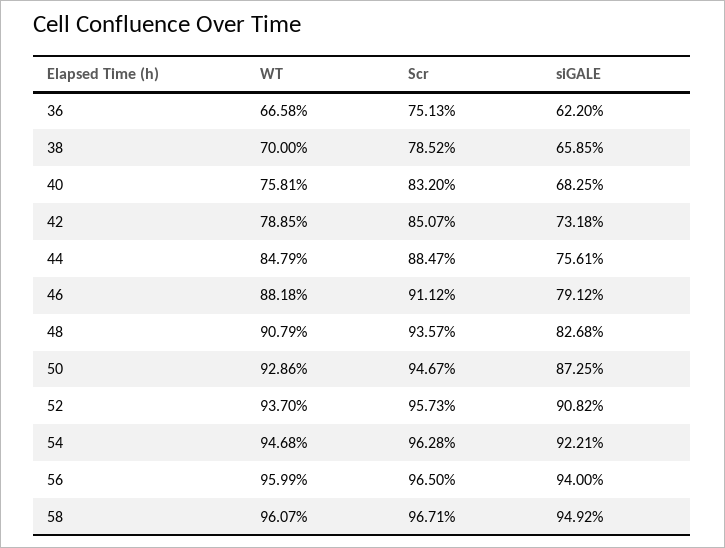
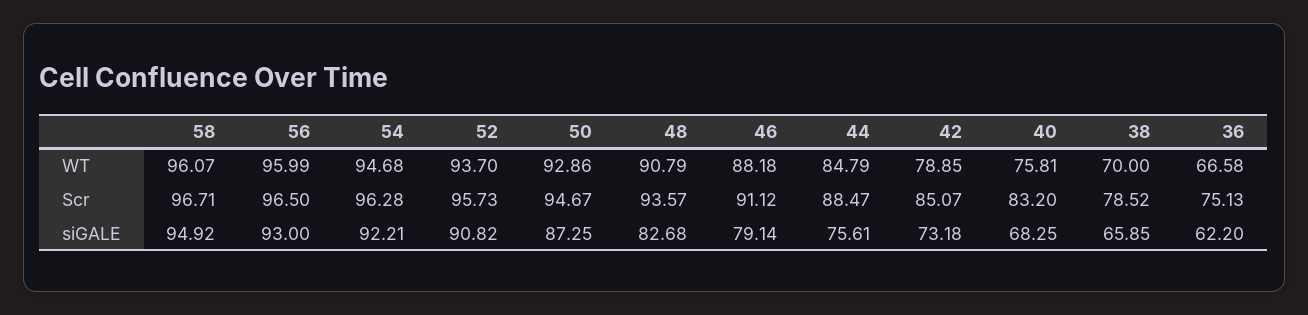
siGALE, 46: 79.12 -> 79.14
siGALE, 56: 94 -> 93

